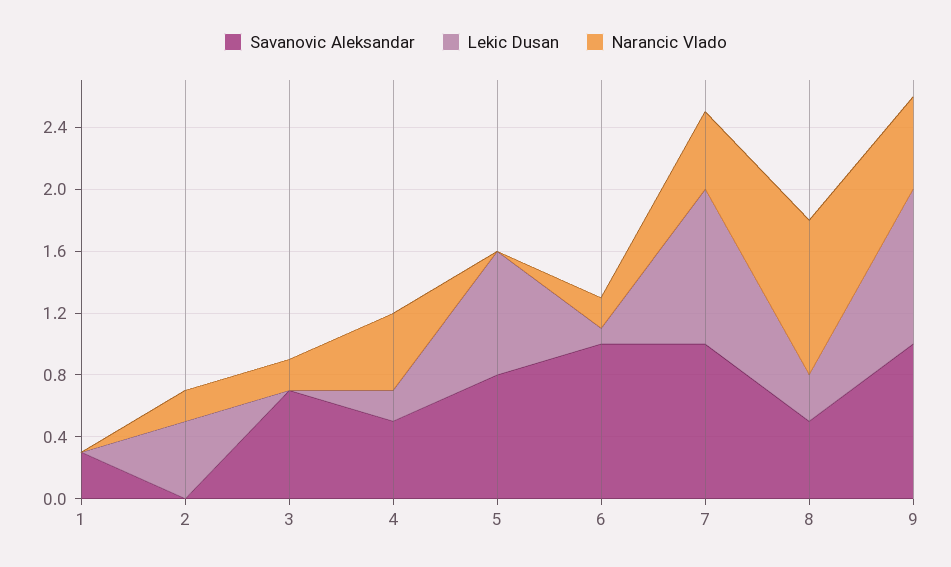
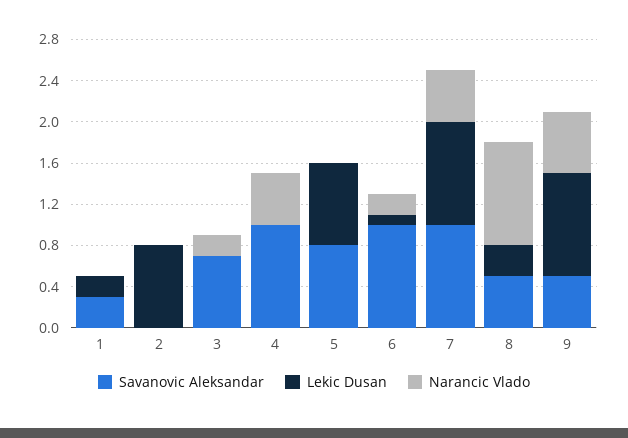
Lekic Dusan, 1: 0 -> 0.2
Lekic Dusan, 2: 0.5 -> 0.8
Narancic Vlado, 2: 0.2 -> 0
Savanovic Aleksandar, 4: 0.5 -> 1
Lekic Dusan, 4: 0.2 -> 0
Savanovic Aleksandar, 9: 1 -> 0.5

